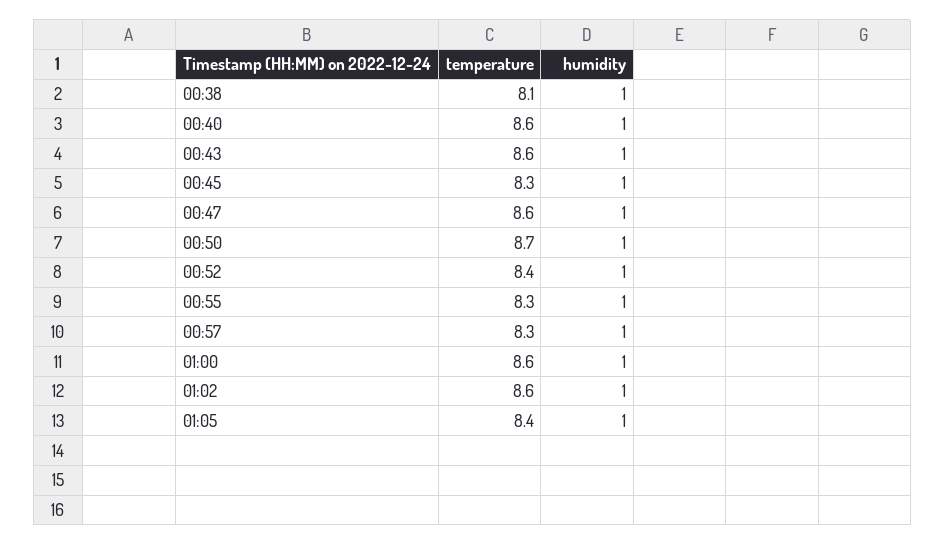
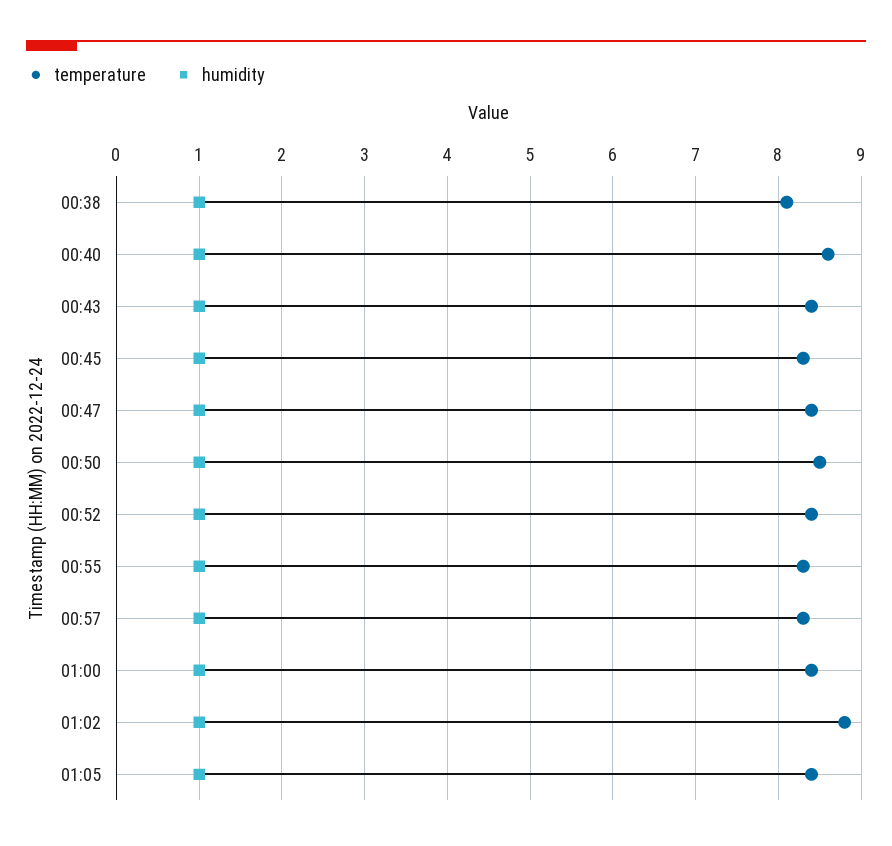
temperature, 00:43: 8.6 -> 8.4
temperature, 00:47: 8.6 -> 8.4
temperature, 00:50: 8.7 -> 8.5
temperature, 01:00: 8.6 -> 8.4
temperature, 01:02: 8.6 -> 8.8

